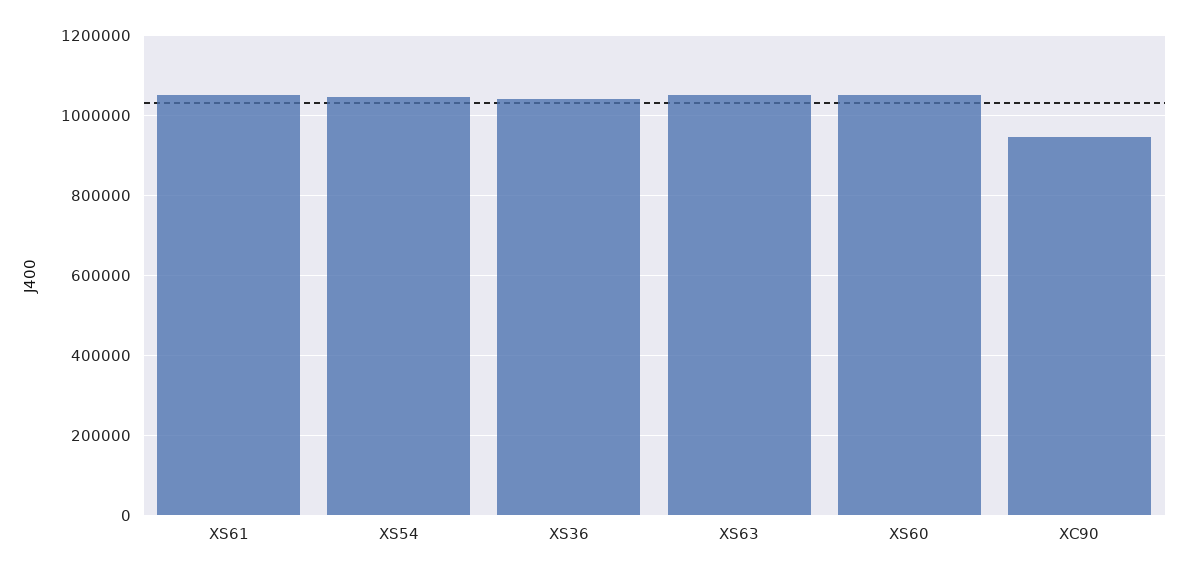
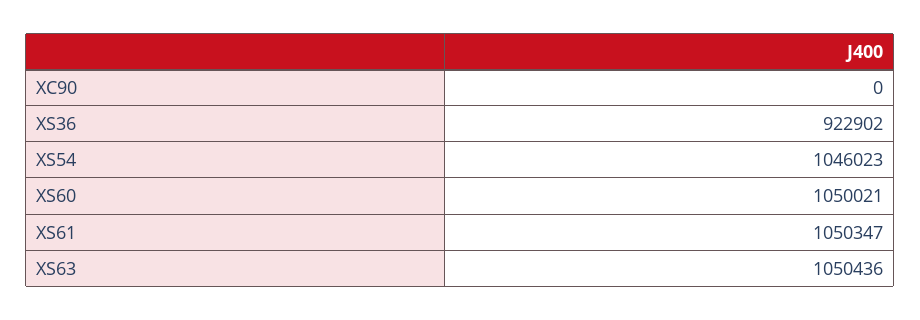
XS36: 1040000 -> 922902
XC90: 940000 -> 0

